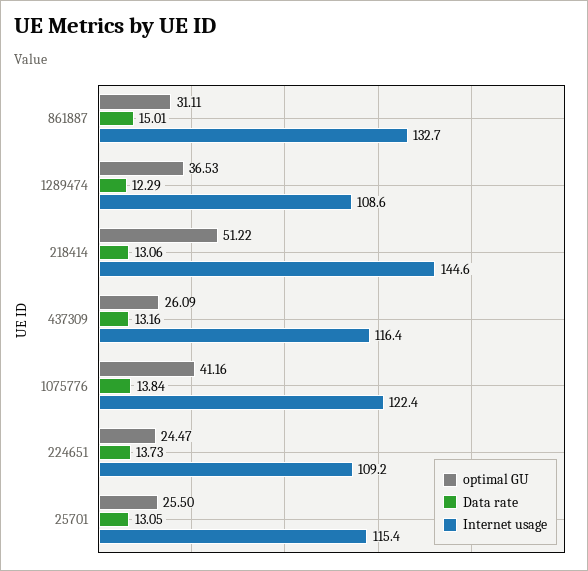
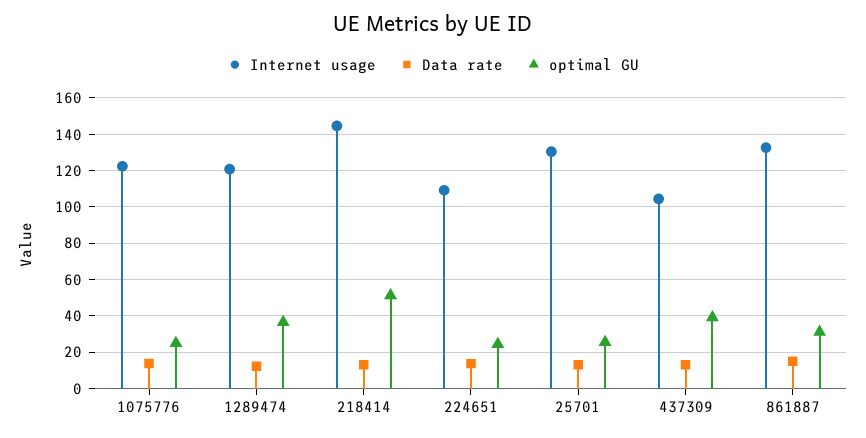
Internet usage, 1289474: 108.6 -> 120
optimal GU, 437309: 26.09 -> 40
Internet usage, 437309: 116.4 -> 105
optimal GU, 1075776: 41.16 -> 25
Internet usage, 25701: 115.4 -> 130

